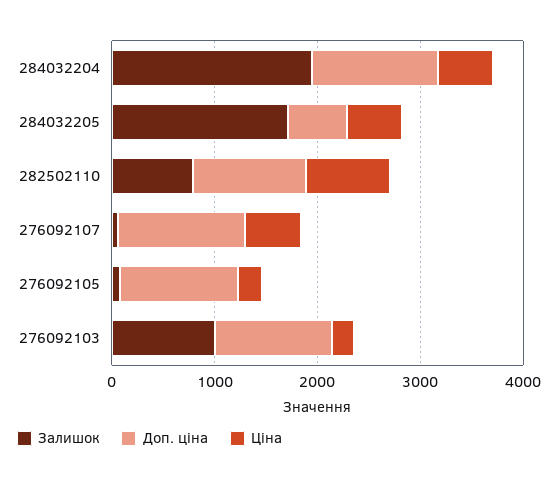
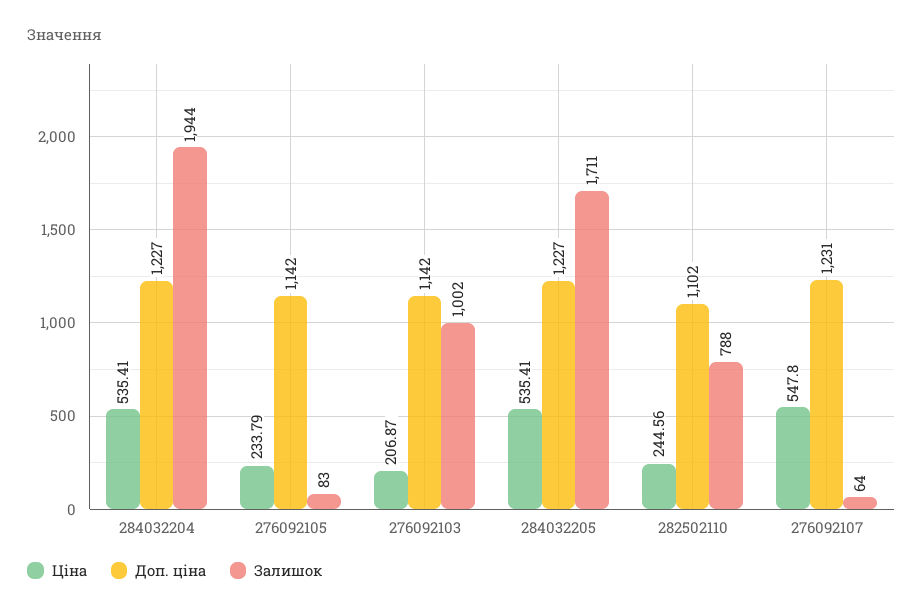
Доп. ціна, 284032205: 600 -> 1227
Ціна, 282502110: 800 -> 244.56

